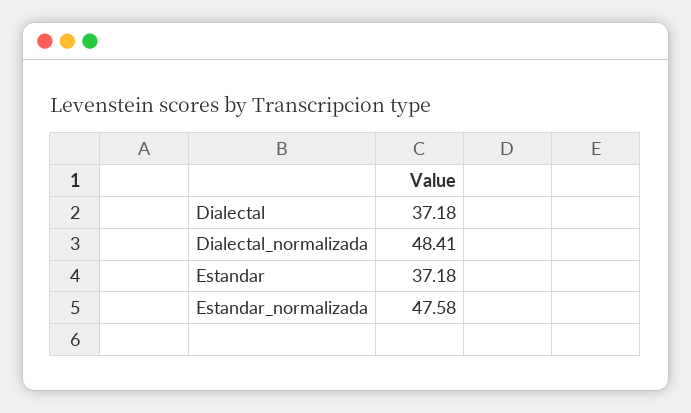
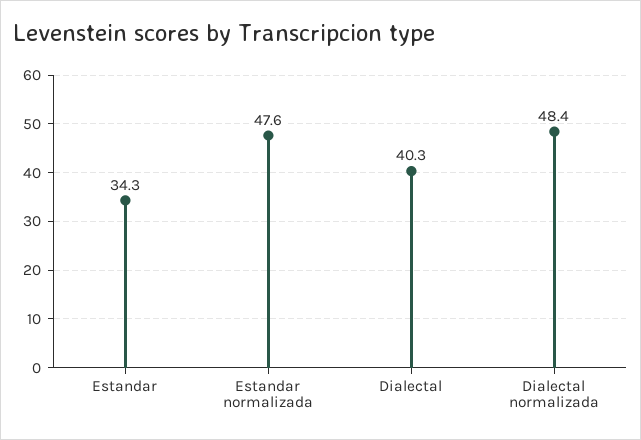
Dialectal: 37.18 -> 40.3
Estandar: 37.18 -> 34.3

